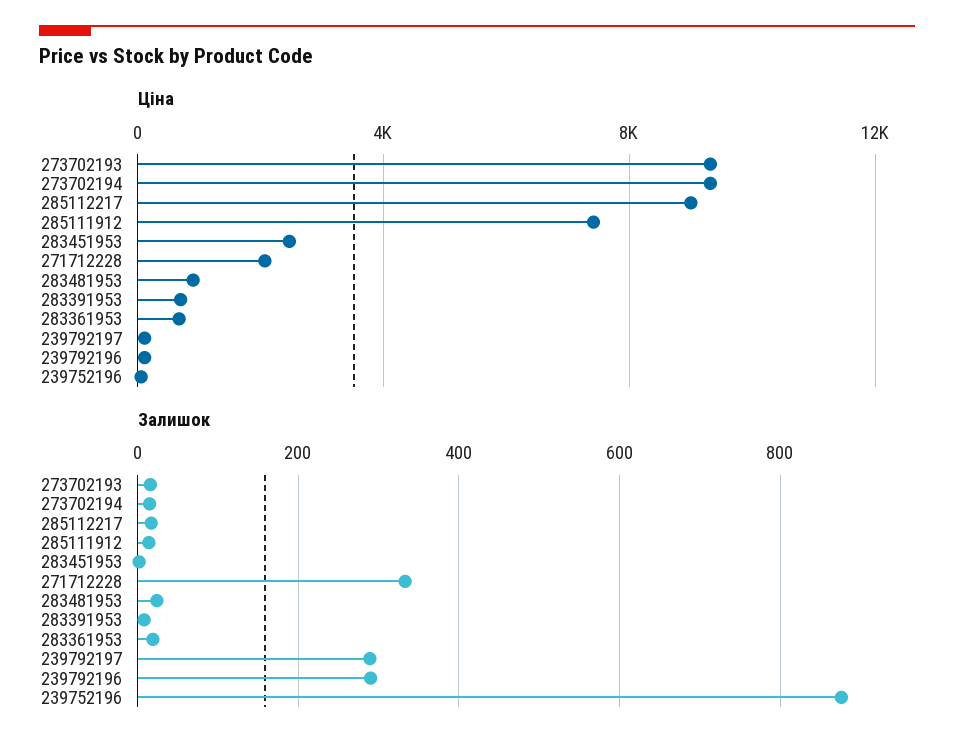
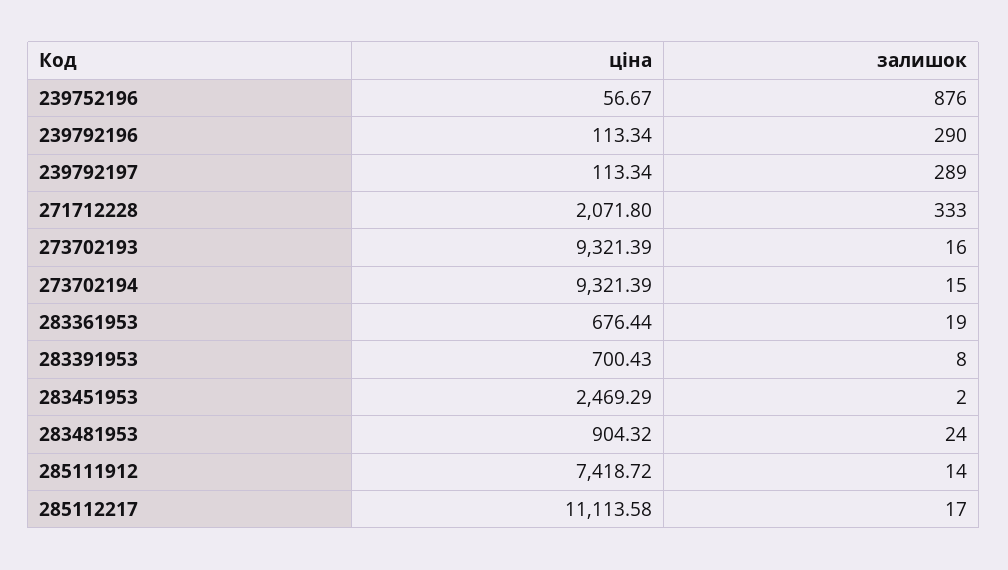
Ціна, 285112217: 9000 -> 11113.58

